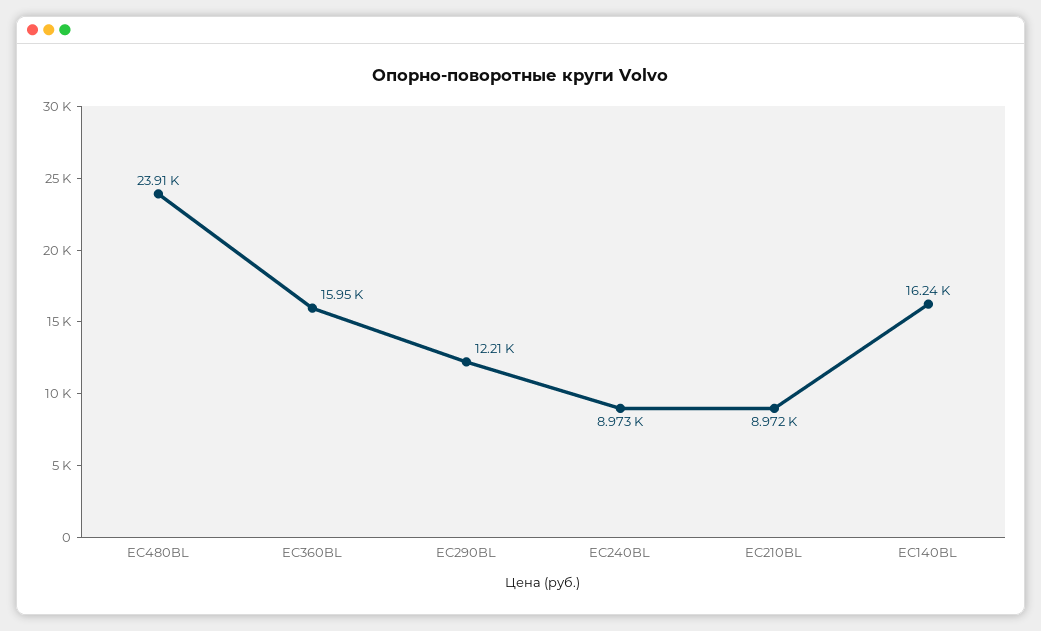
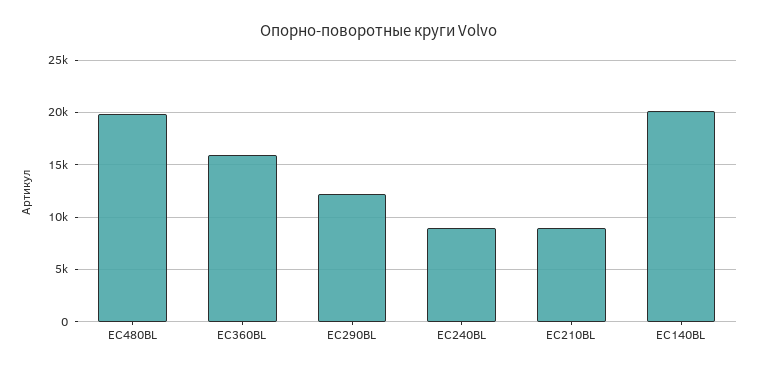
EC480BL: 23910 -> 20000
EC140BL: 16240 -> 20000

